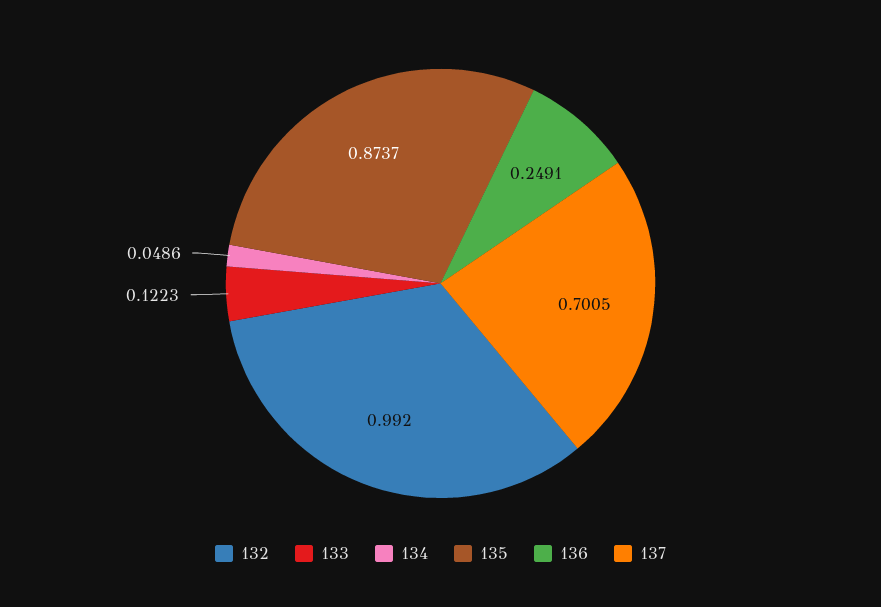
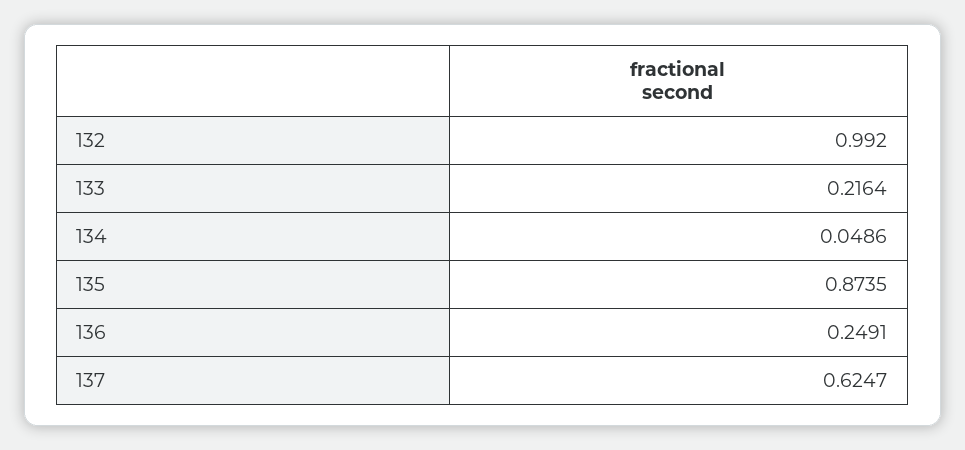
133: 0.1223 -> 0.2164
135: 0.8737 -> 0.8735
137: 0.7005 -> 0.6247

